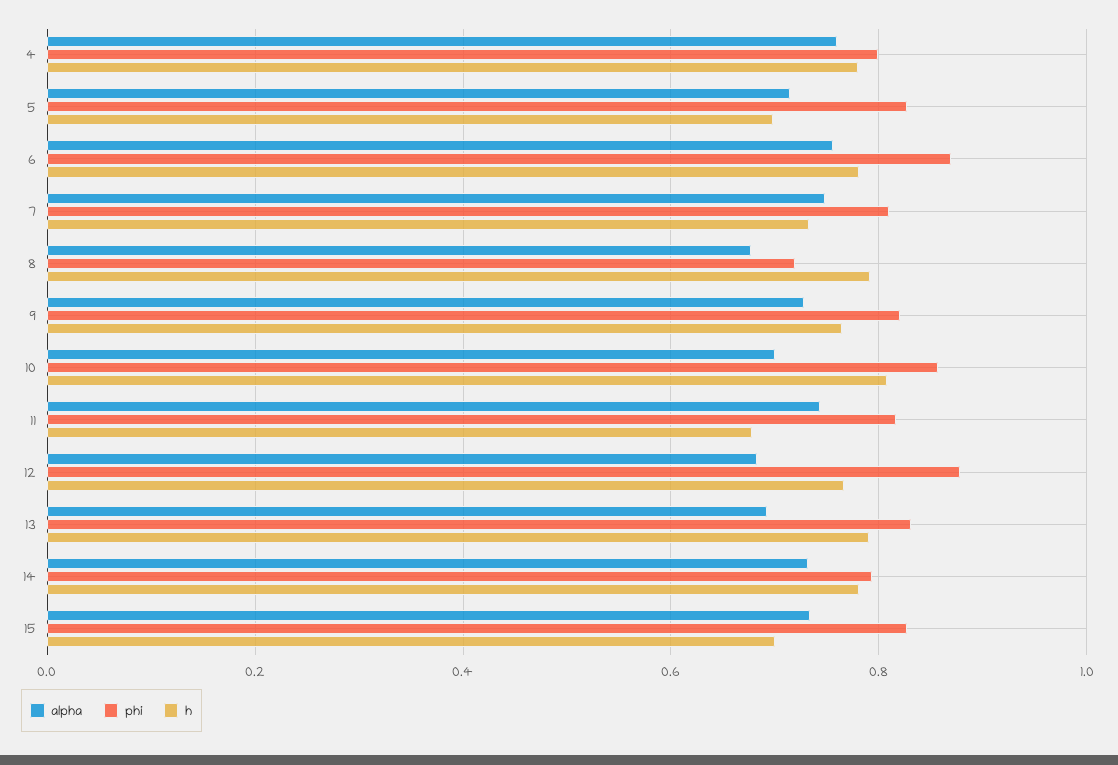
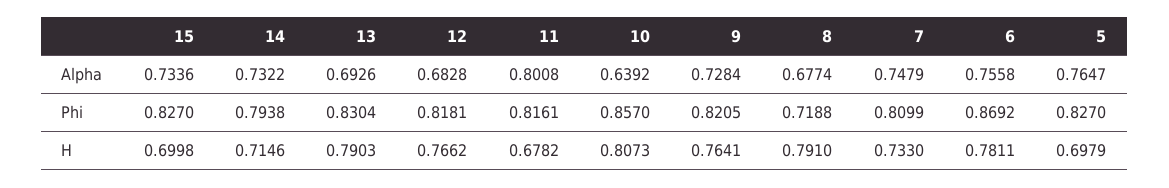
alpha, 4: 0.76 -> none
phi, 4: 0.8 -> none
h, 4: 0.78 -> none
alpha, 5: 0.72 -> 0.7647
alpha, 10: 0.7 -> 0.6392
alpha, 11: 0.74 -> 0.8008
phi, 12: 0.88 -> 0.8181
h, 14: 0.78 -> 0.7146

